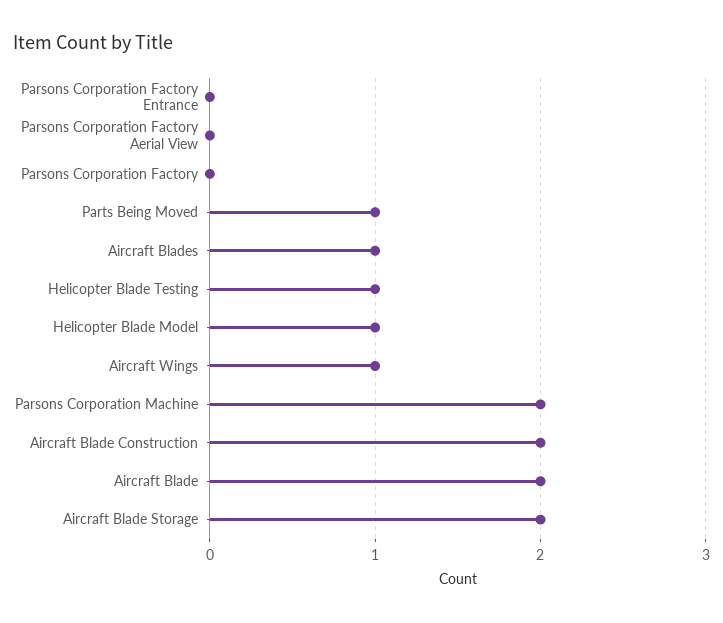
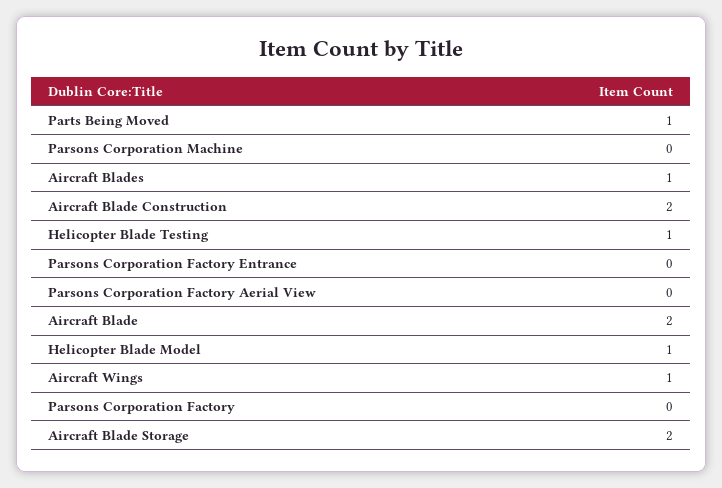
Parsons Corporation Machine: 2 -> 0

